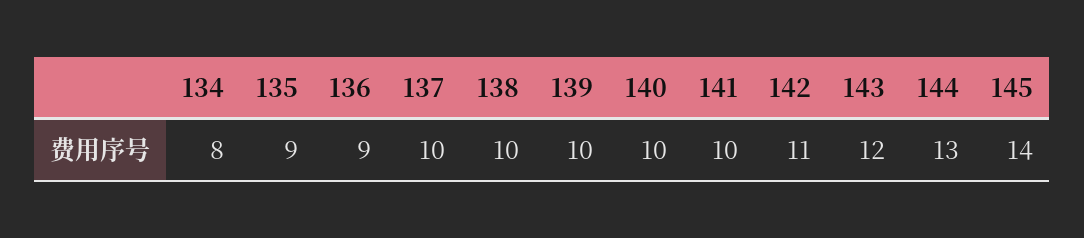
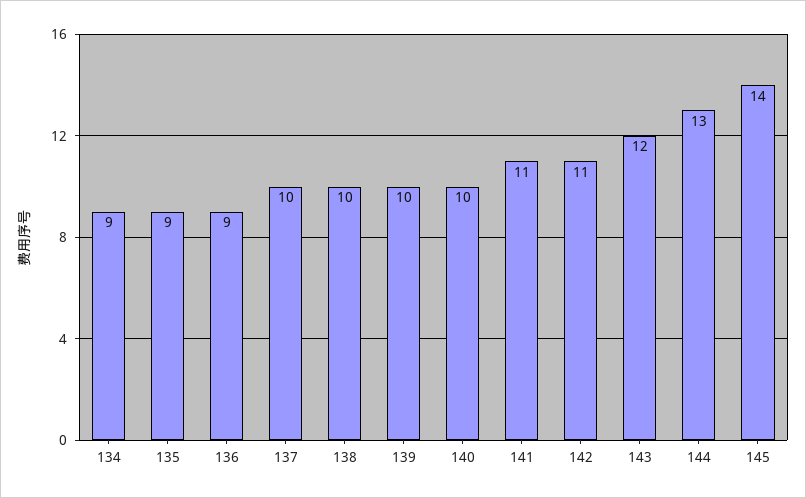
134: 8 -> 9
141: 10 -> 11

